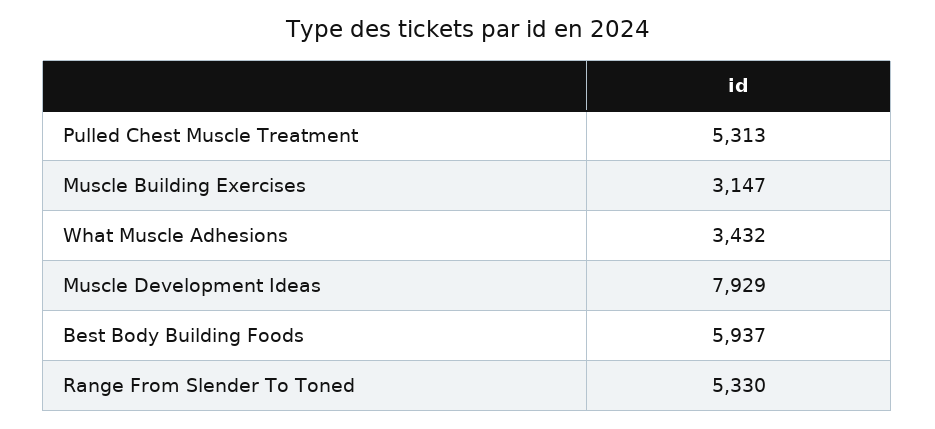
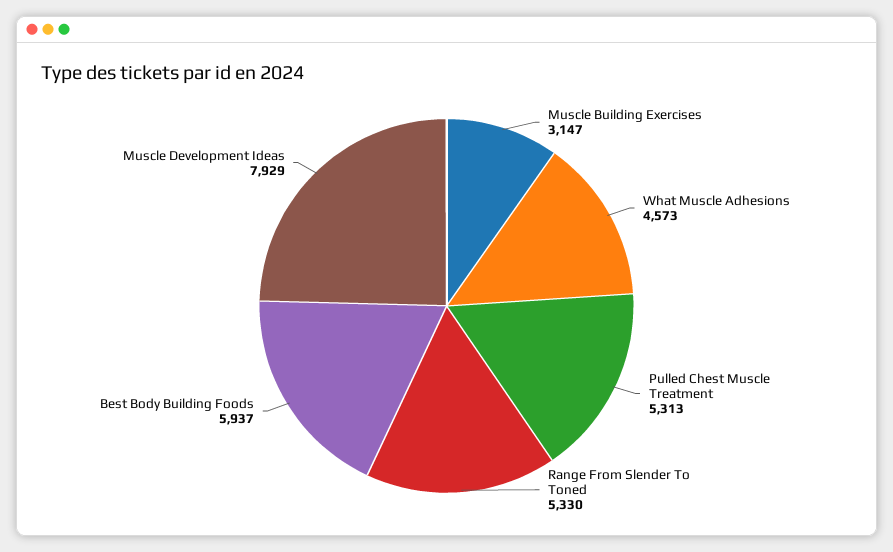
What Muscle Adhesions: 3432 -> 4573

